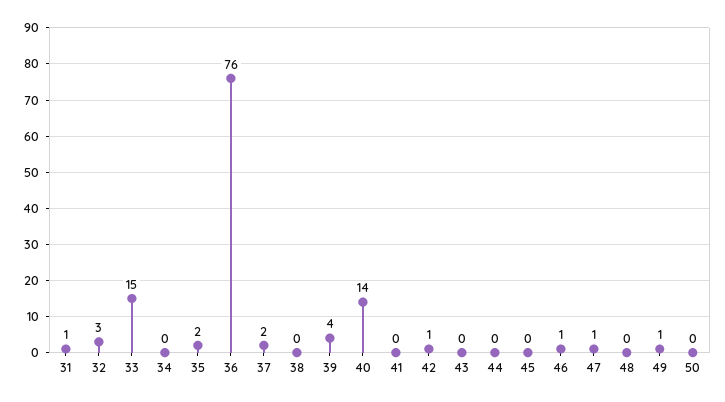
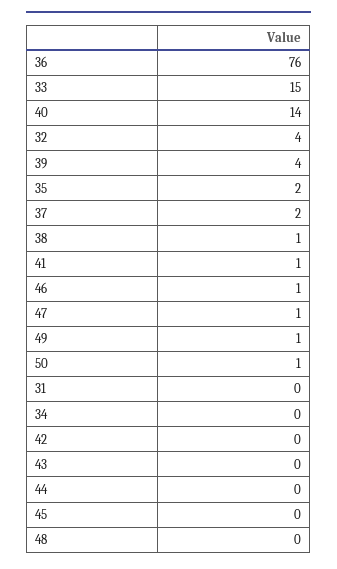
31: 1 -> 0
32: 3 -> 4
38: 0 -> 1
41: 0 -> 1
42: 1 -> 0
50: 0 -> 1

